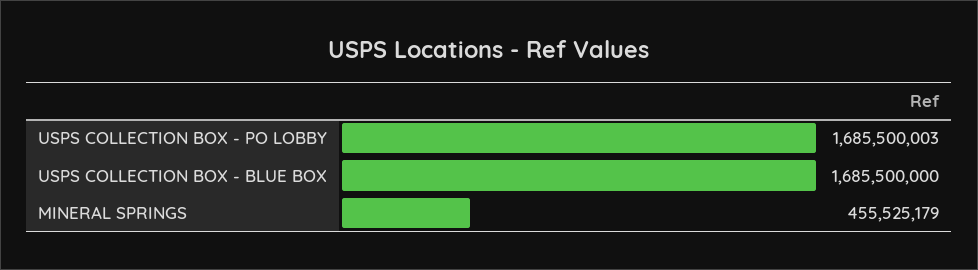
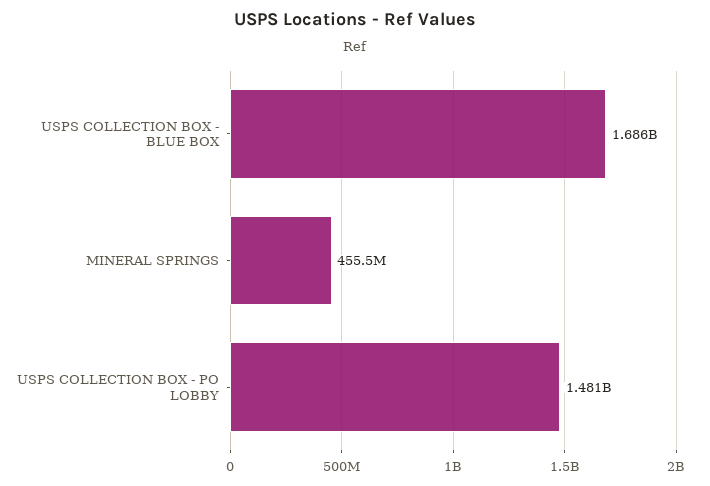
USPS COLLECTION BOX - PO LOBBY: 1685500003 -> 1481000000

